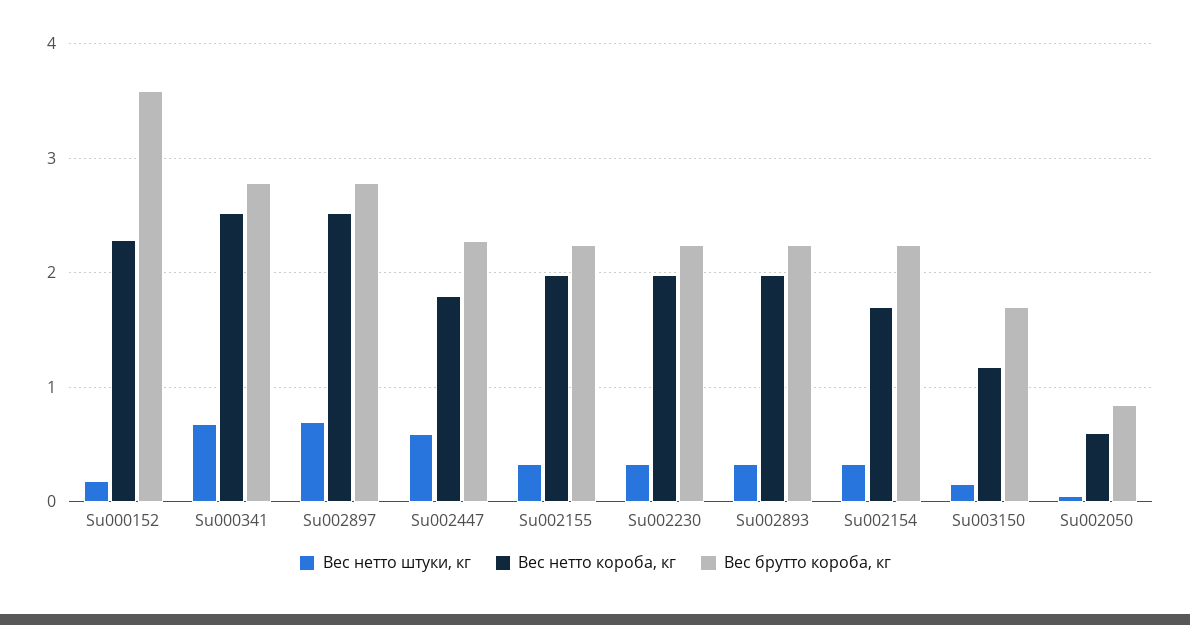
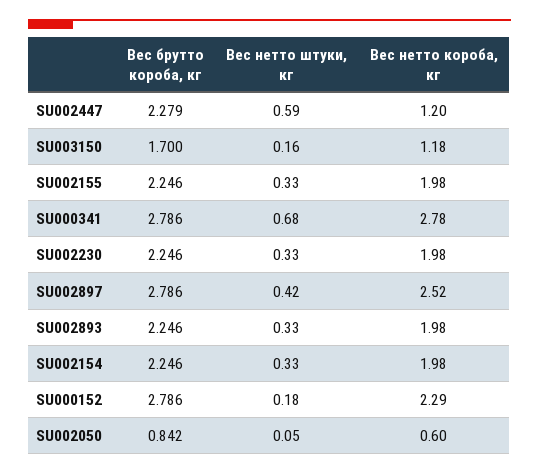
Вес брутто короба, кг, Su000152: 3.6 -> 2.786
Вес нетто короба, кг, Su000341: 2.5 -> 2.78
Вес нетто штуки, кг, Su002897: 0.7 -> 0.42
Вес нетто короба, кг, Su002447: 1.8 -> 1.2
Вес нетто короба, кг, Su002154: 1.7 -> 1.98

